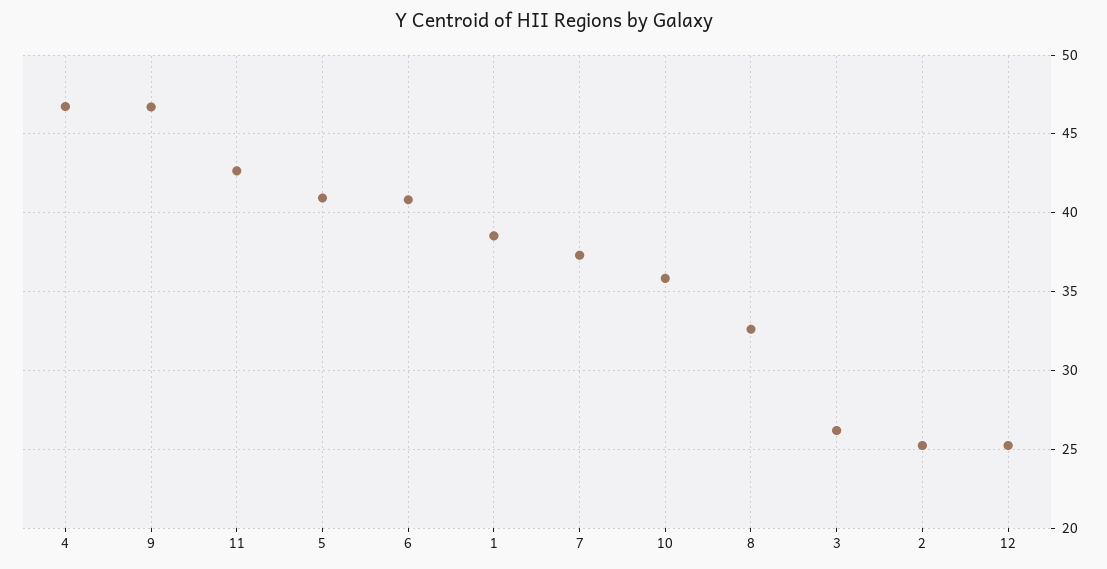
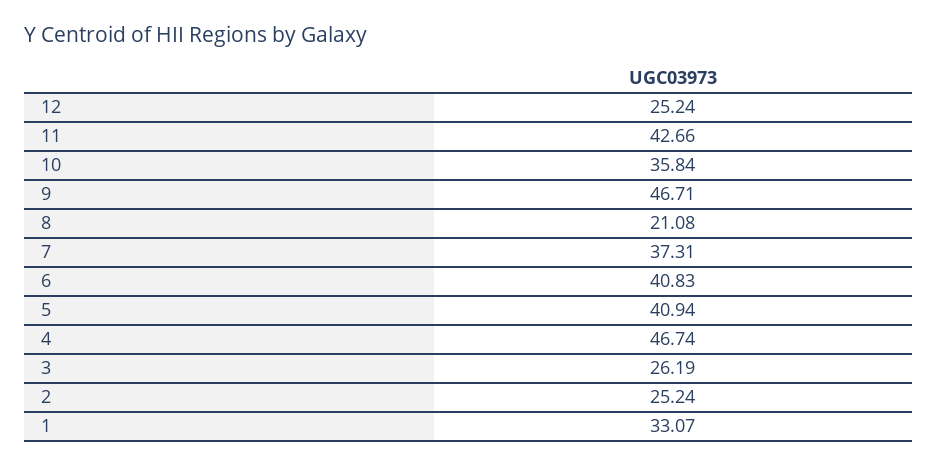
1: 38.5 -> 33.07
8: 32.5 -> 21.08

